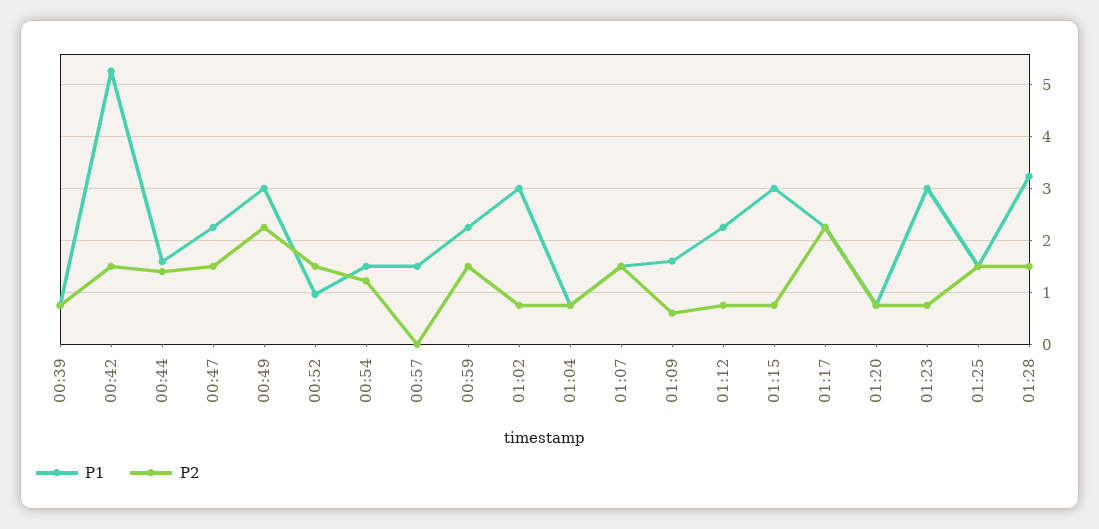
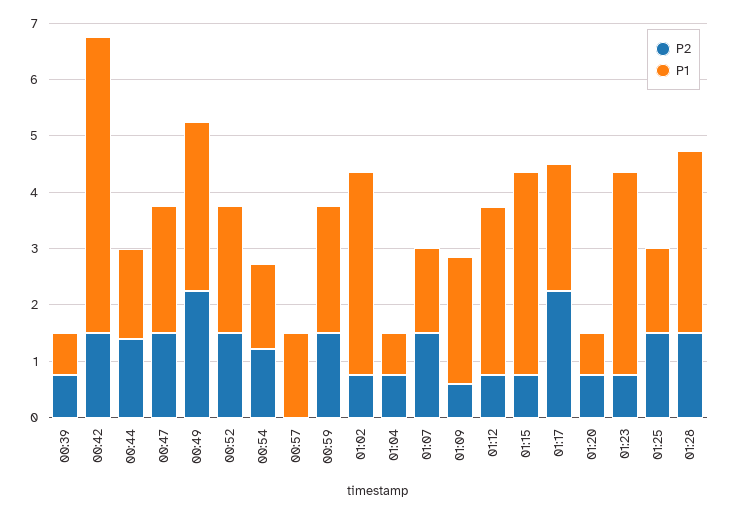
P1, 00:52: 1 -> 2.2
P1, 01:02: 3 -> 3.6
P1, 01:09: 1.6 -> 2.2
P1, 01:12: 2.2 -> 3
P1, 01:15: 3 -> 3.6
P1, 01:23: 3 -> 3.6

